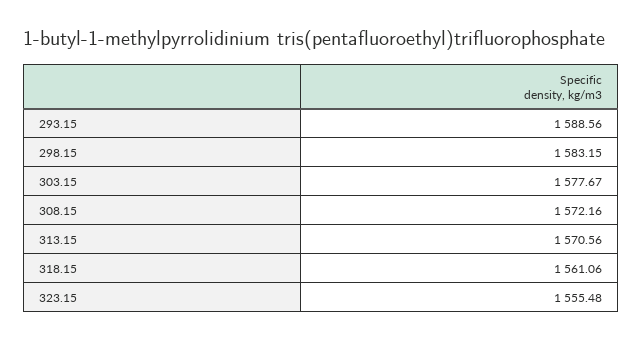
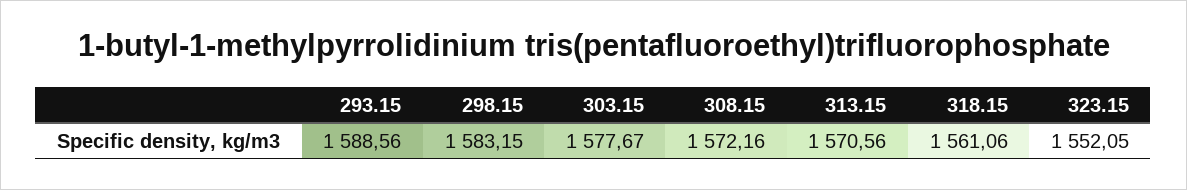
323.15: 1555.48 -> 1552.05

